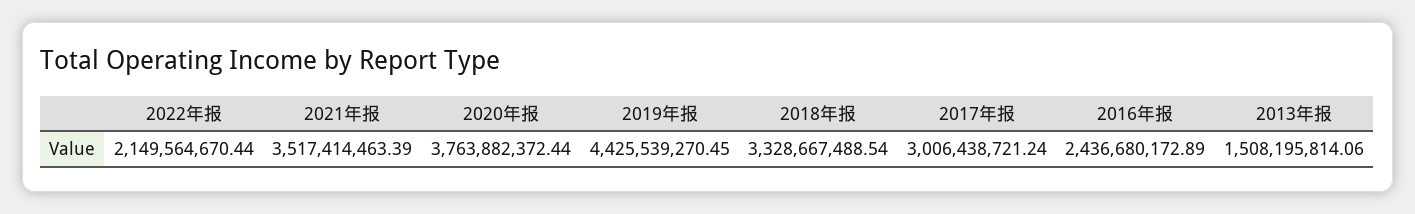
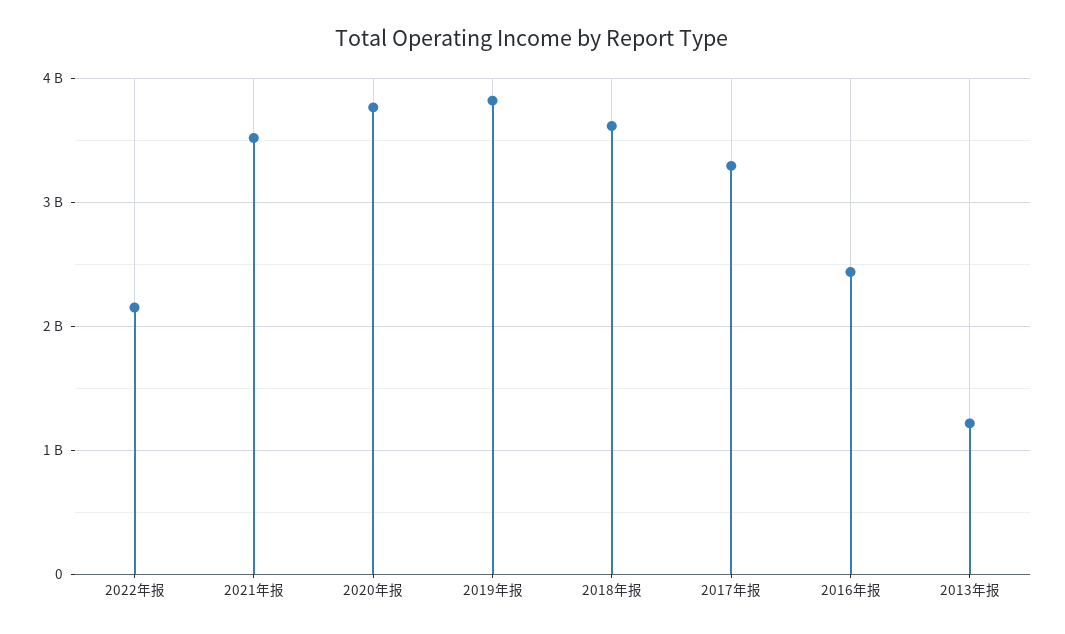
2019年报: 4425539270.45 -> 3800000000
2018年报: 3328667488.54 -> 3600000000
2017年报: 3006438721.24 -> 3300000000
2013年报: 1508195814.06 -> 1200000000

